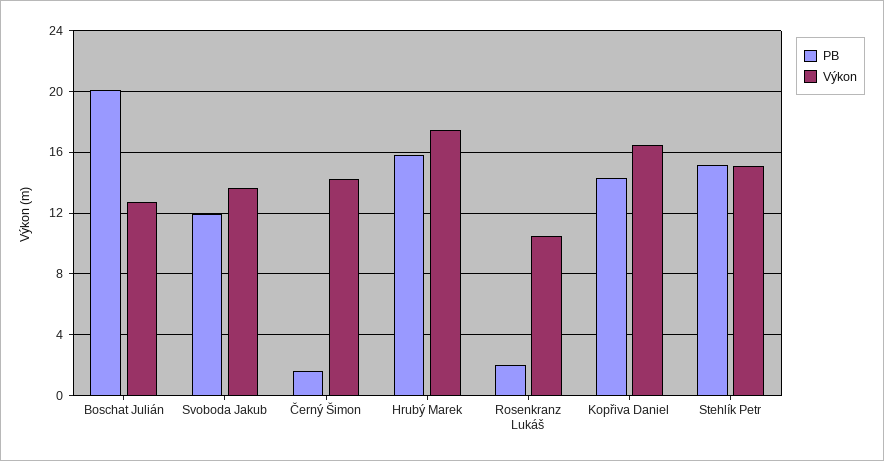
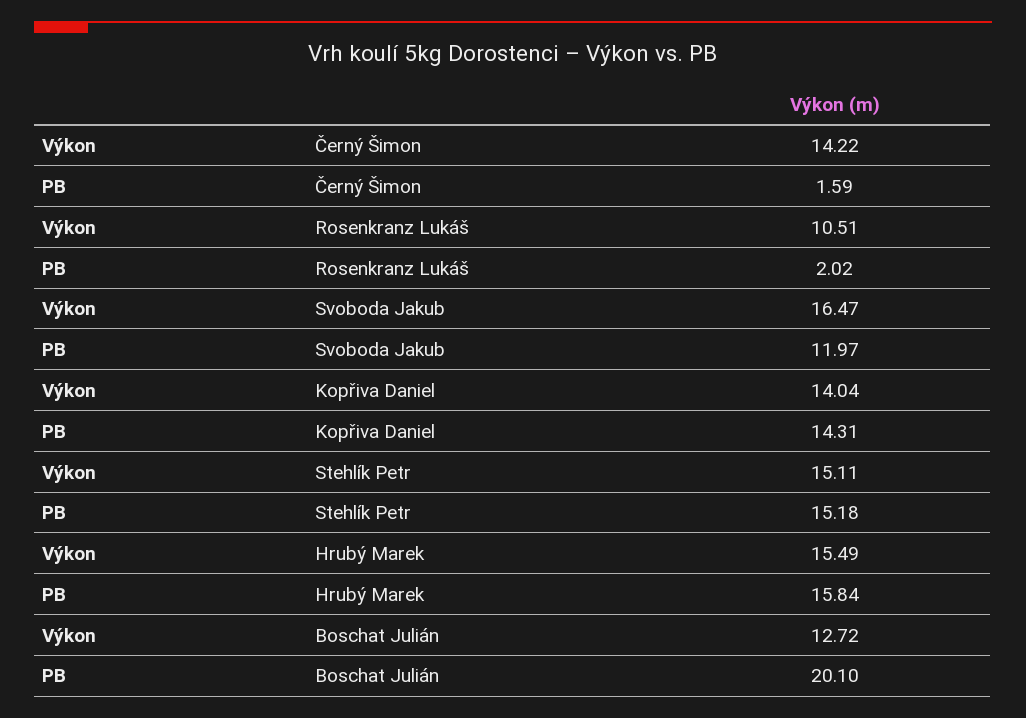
Výkon, Svoboda Jakub: 13.5 -> 16.47
Výkon, Hrubý Marek: 17.5 -> 15.49
Výkon, Kopřiva Daniel: 16.5 -> 14.04

